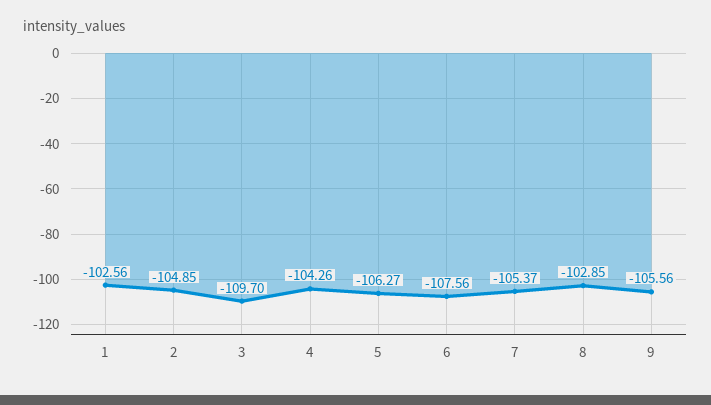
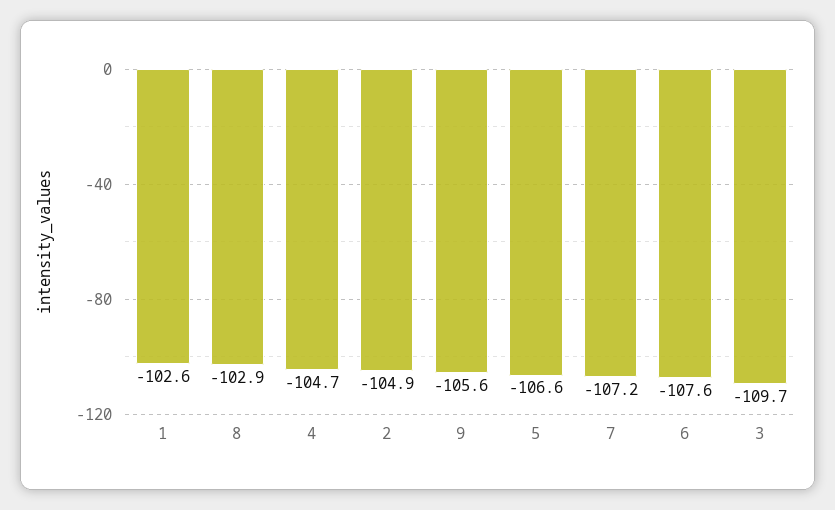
4: -104.26 -> -104.7
5: -106.27 -> -106.6
7: -105.37 -> -107.2

